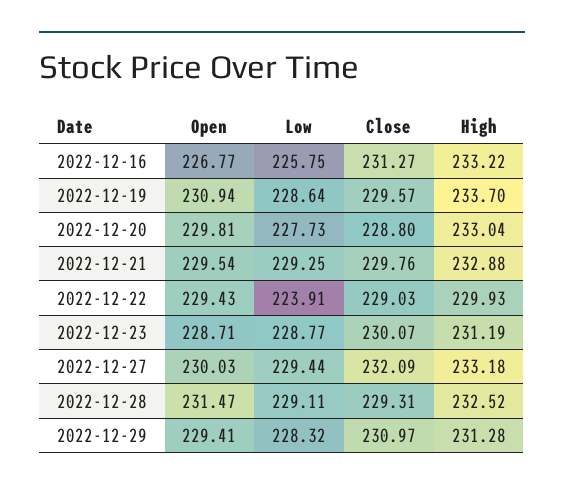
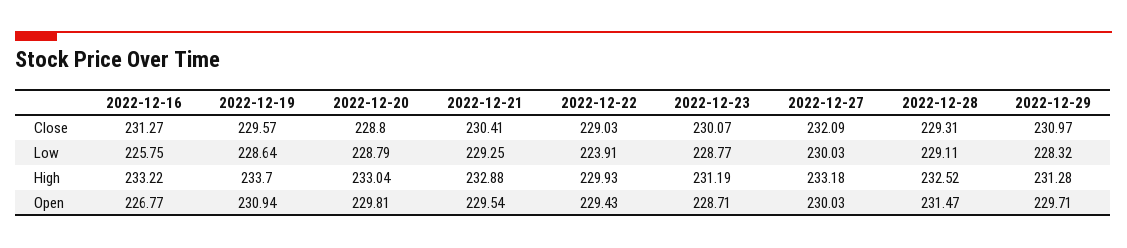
Low, 2022-12-20: 227.73 -> 228.79
Close, 2022-12-21: 229.76 -> 230.41
Low, 2022-12-27: 229.44 -> 230.03
Open, 2022-12-29: 229.41 -> 229.71

